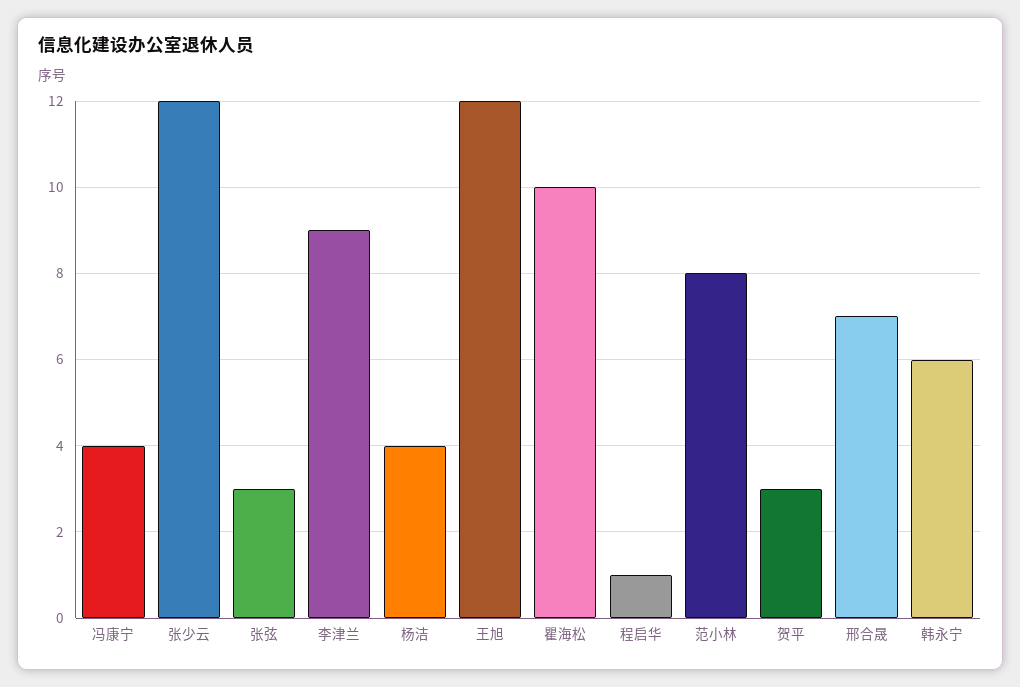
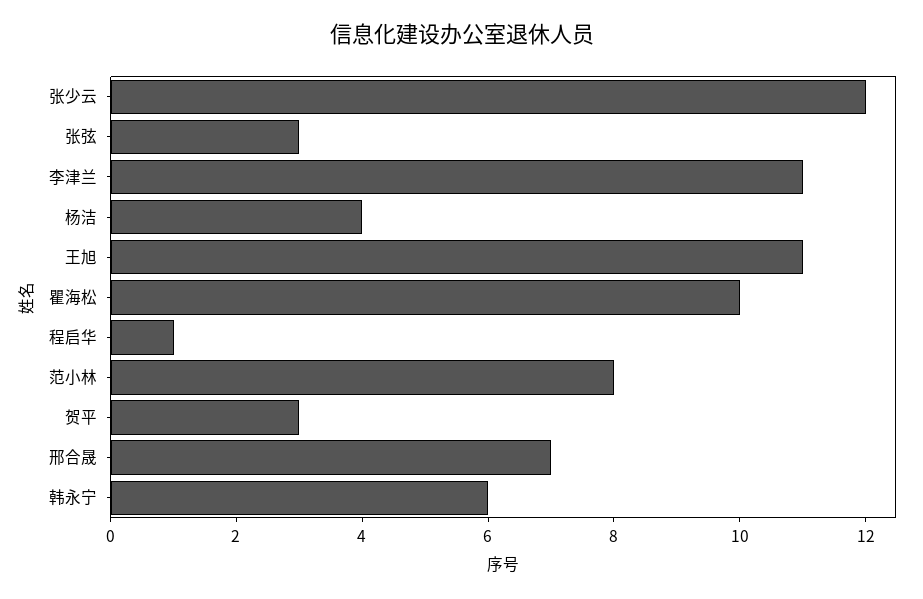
冯康宁: 4 -> none
李津兰: 9 -> 11
王旭: 12 -> 11

